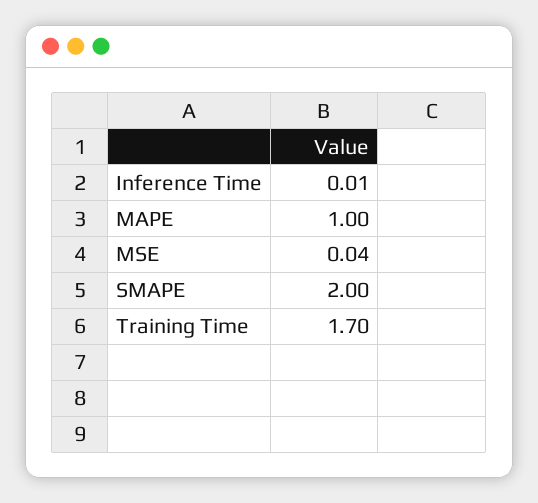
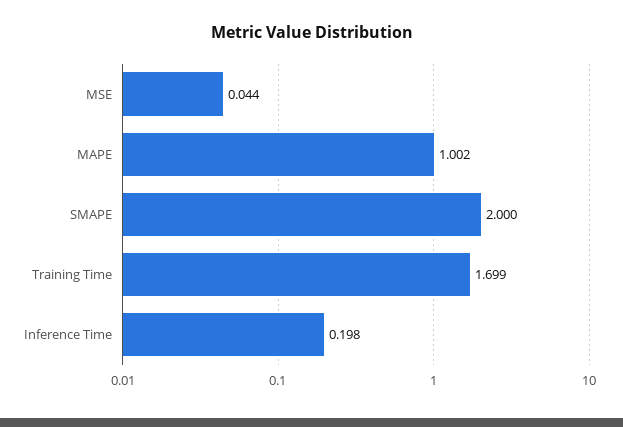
Inference Time: 0.01 -> 0.198

